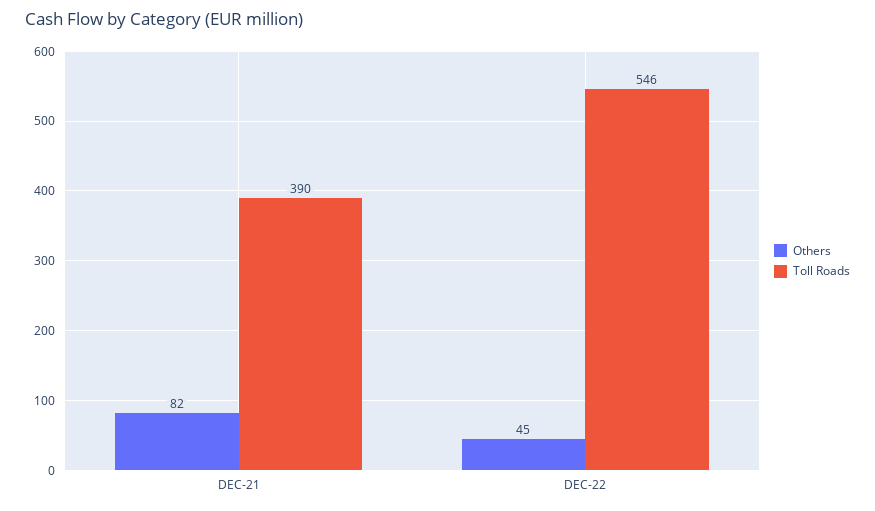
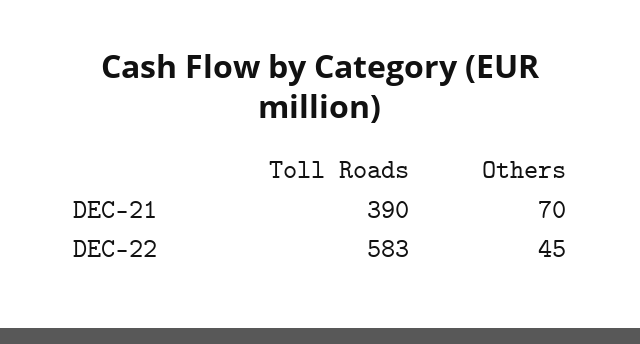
Others, DEC-21: 82 -> 70
Toll Roads, DEC-22: 546 -> 583

